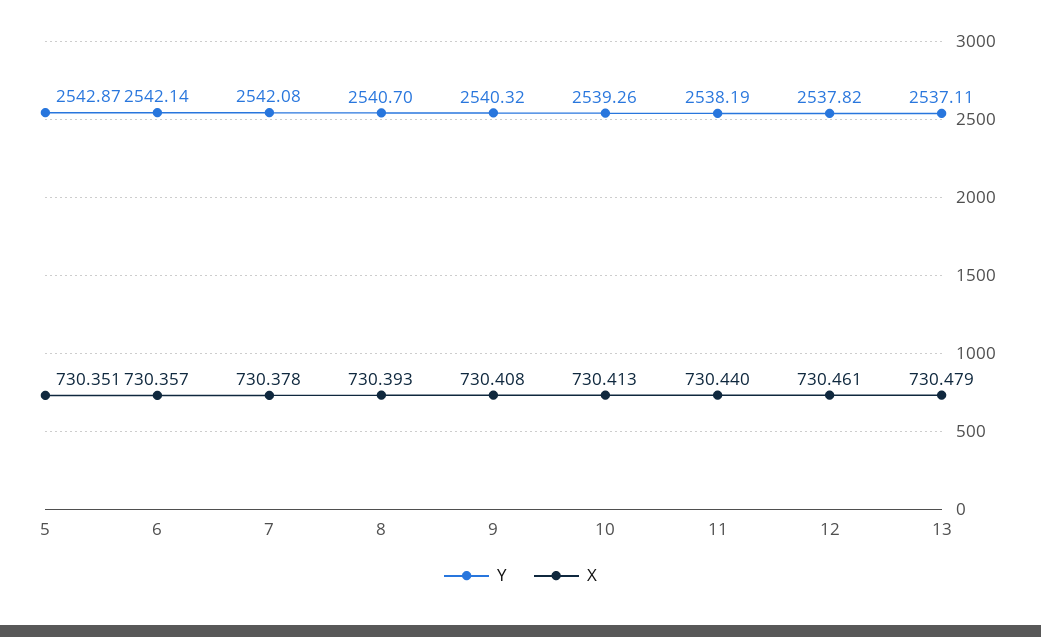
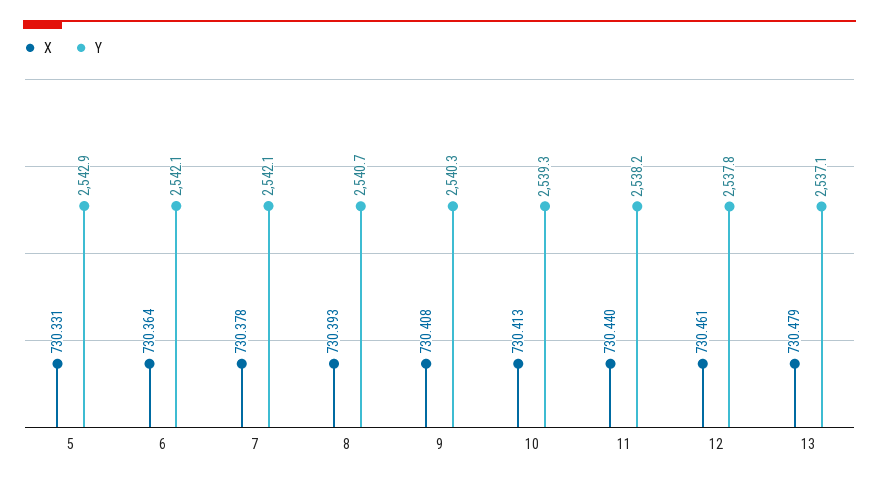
X, 5: 730.351 -> 730.331
X, 6: 730.357 -> 730.364

